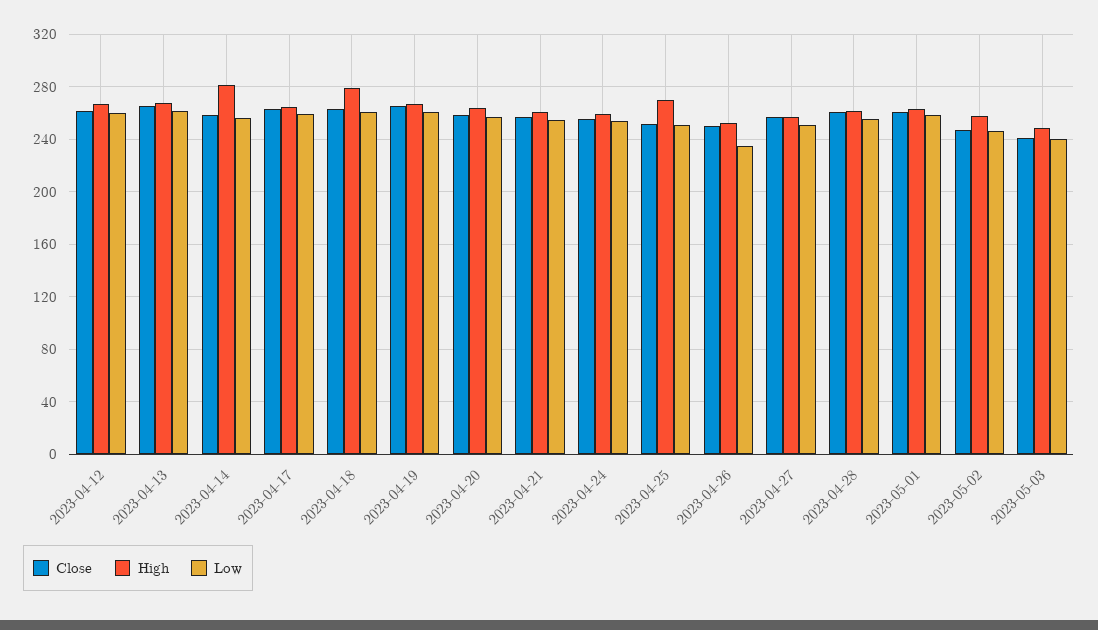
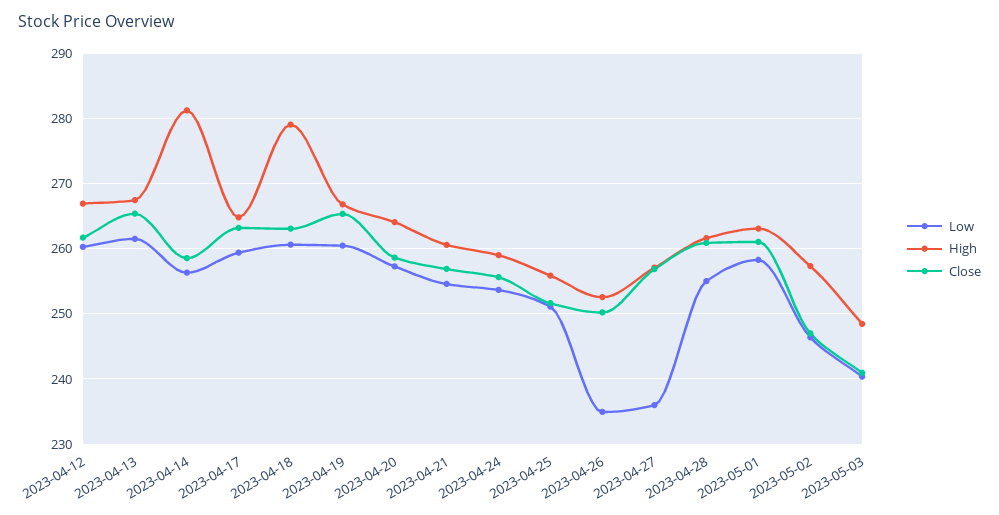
High, 2023-04-25: 270 -> 256
Low, 2023-04-27: 250 -> 236

